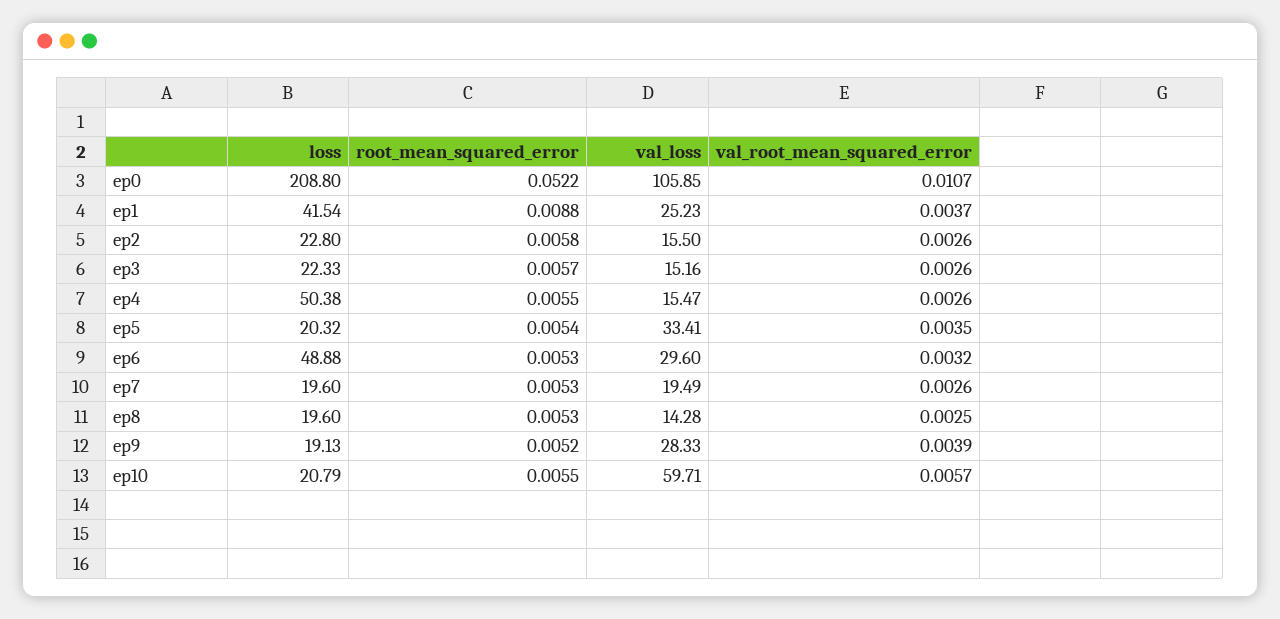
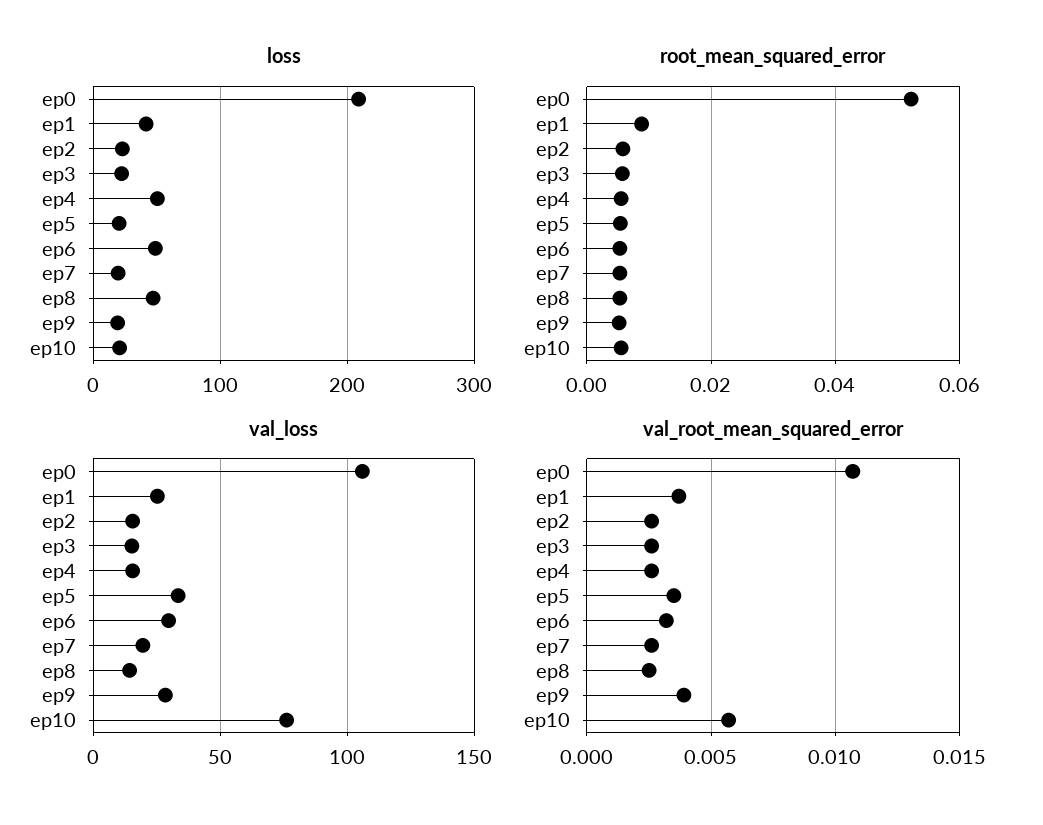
loss, ep8: 19.6 -> 50
val_loss, ep10: 59.71 -> 75

